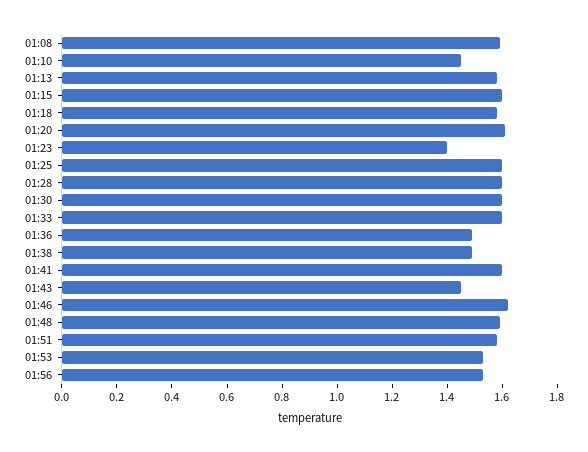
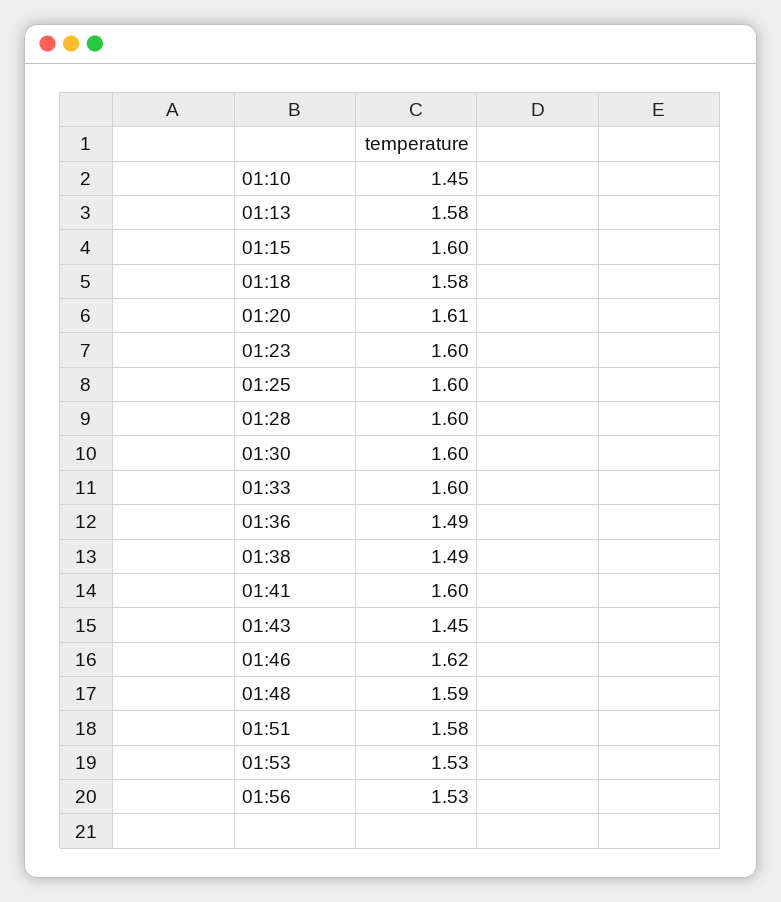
01:08: 1.6 -> none
01:23: 1.4 -> 1.6

